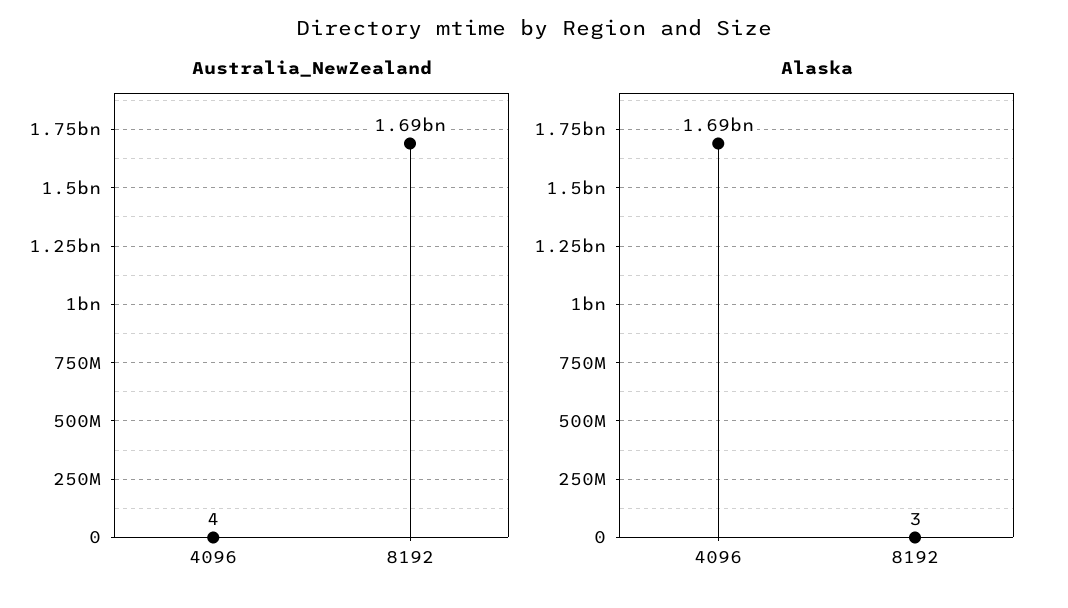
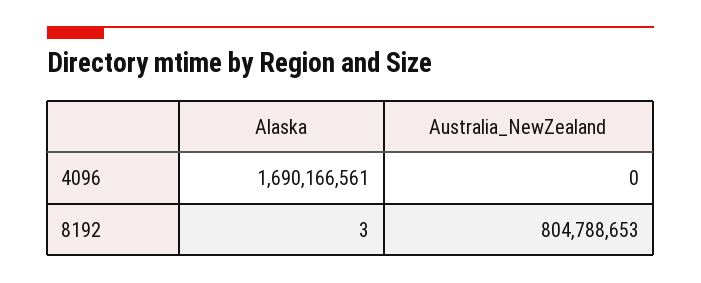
Australia_NewZealand, 4096: 4 -> 0
Australia_NewZealand, 8192: 1690000000 -> 804788653

